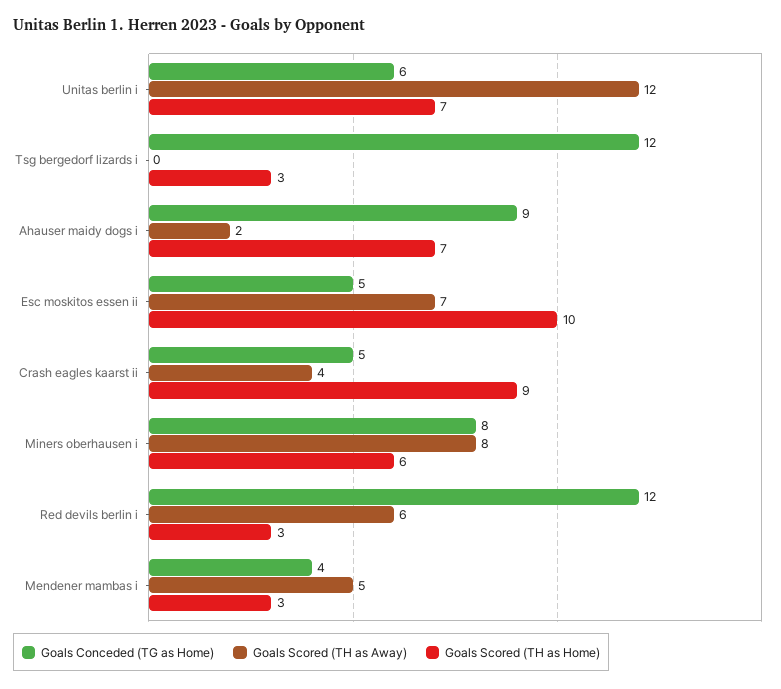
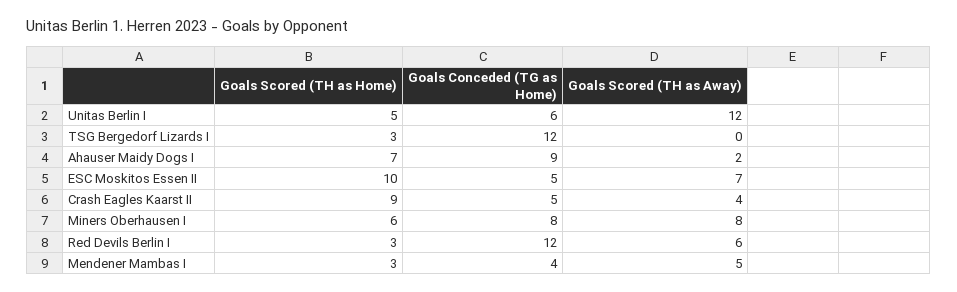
Goals Scored (TH as Home), Unitas berlin i: 7 -> 5

